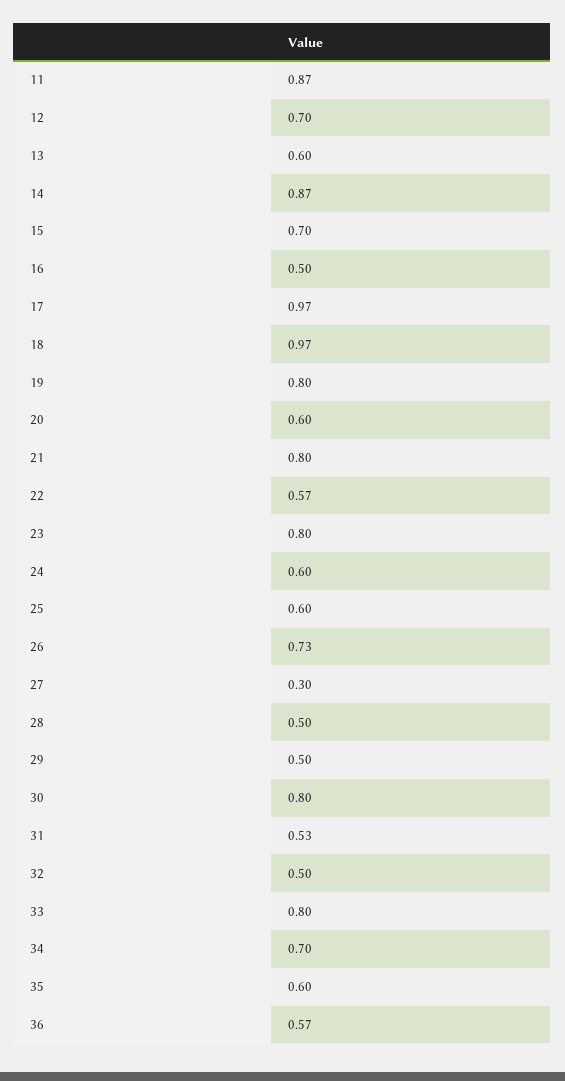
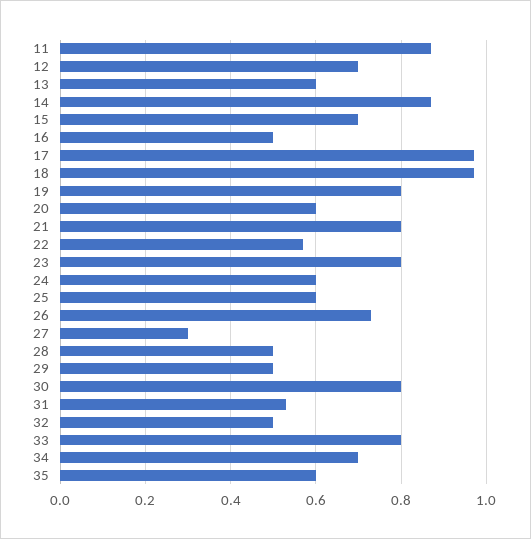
36: 0.57 -> none

